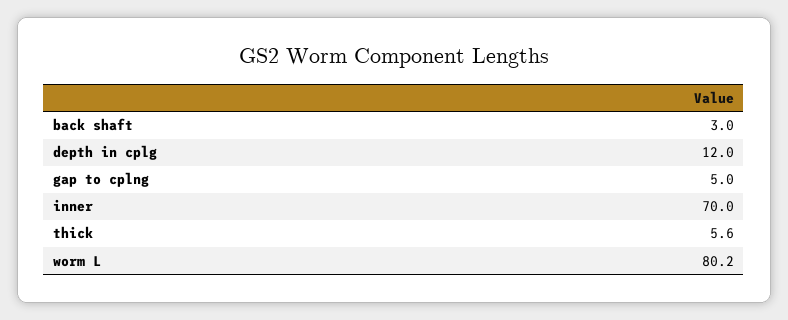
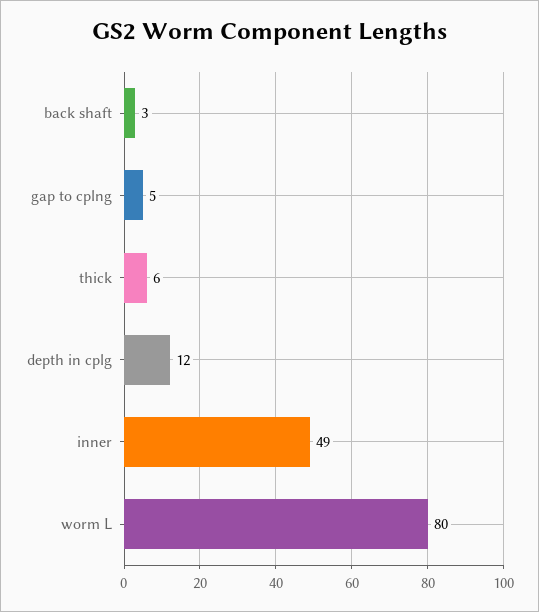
inner: 70 -> 49

